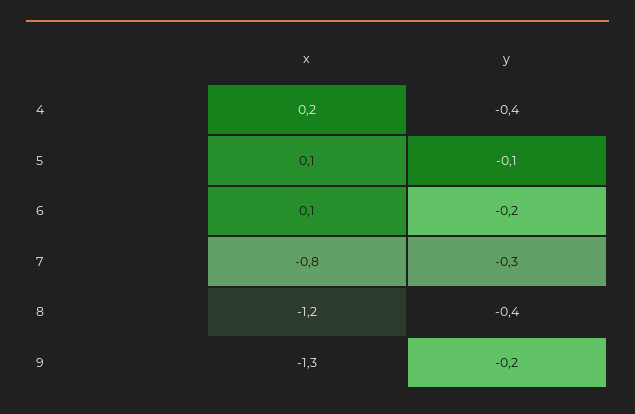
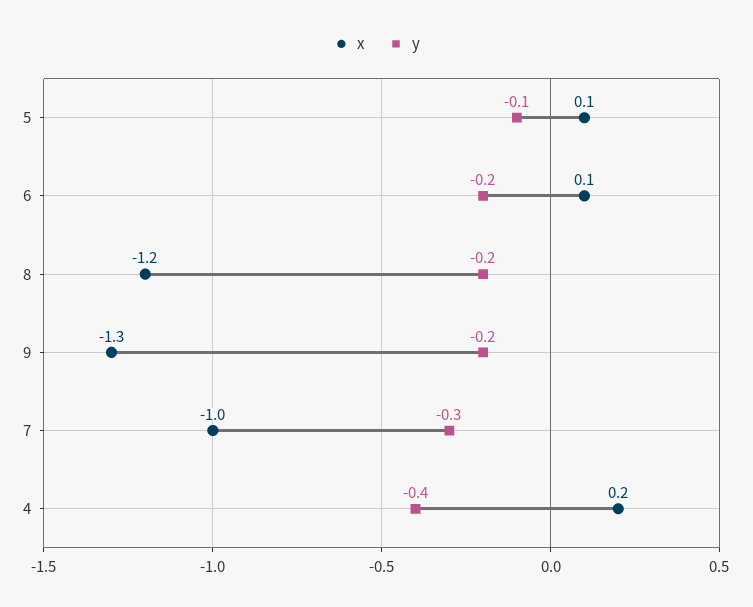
x, 7: -0.8 -> -1
y, 8: -0.4 -> -0.2

